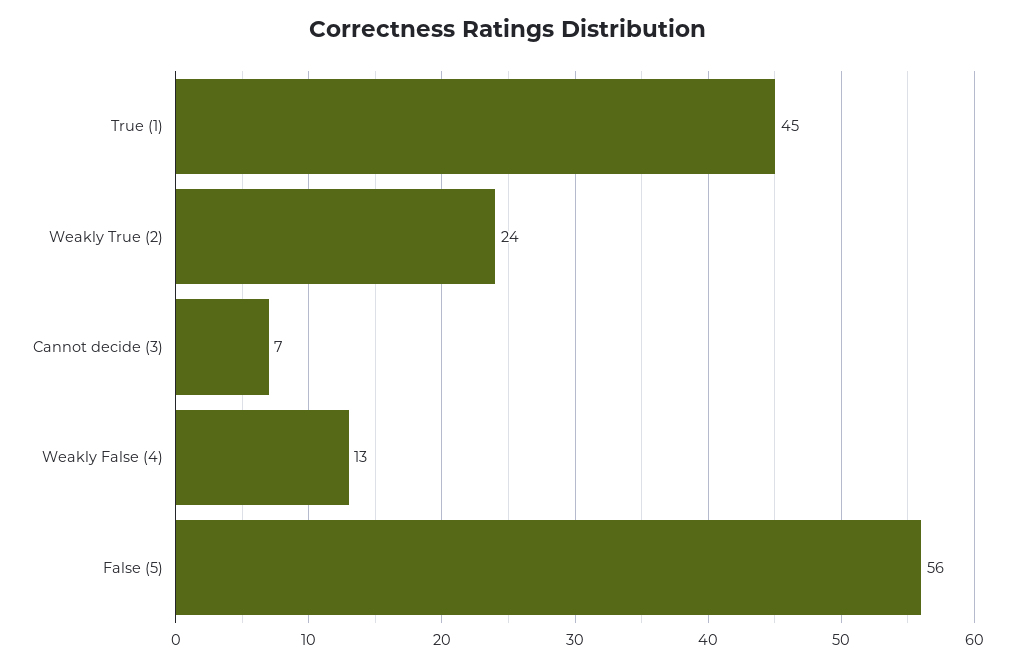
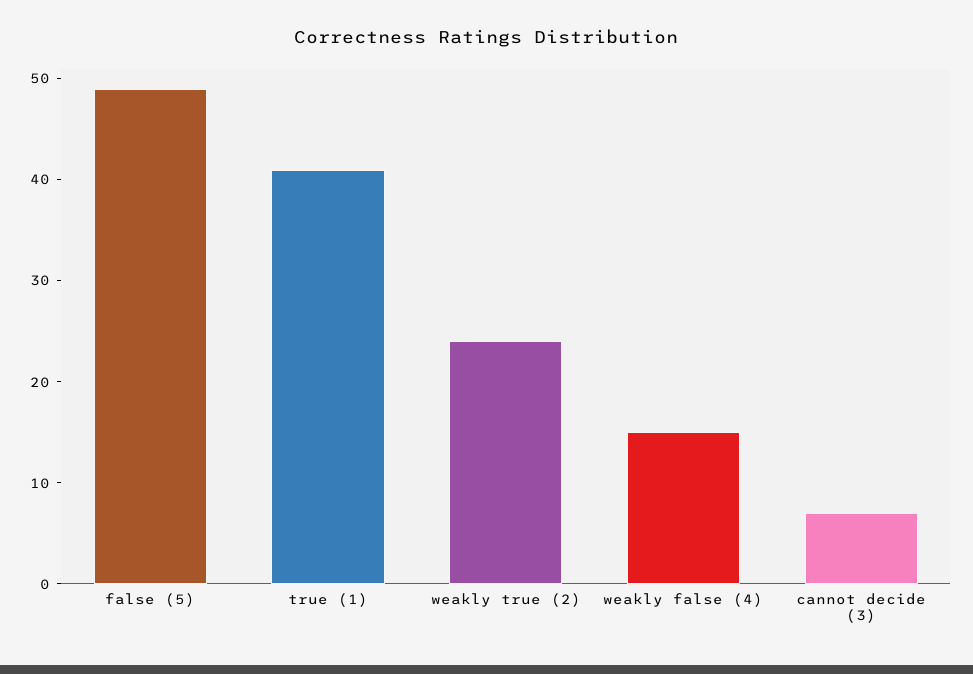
True (1): 45 -> 41
Weakly False (4): 13 -> 15
False (5): 56 -> 49

